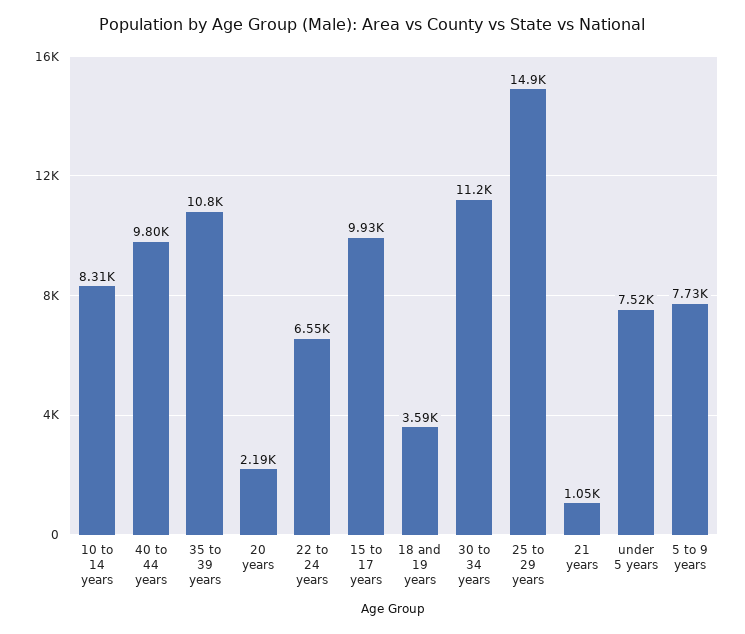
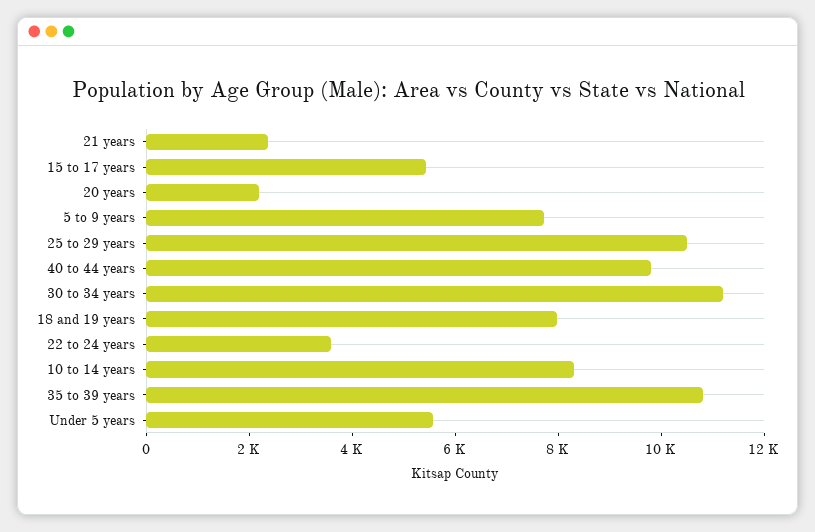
22 to 24 years: 6550 -> 3500
15 to 17 years: 9930 -> 5500
18 and 19 years: 3590 -> 8000
25 to 29 years: 14900 -> 10500
21 years: 1050 -> 2500
under 5 years: 7520 -> 5500

